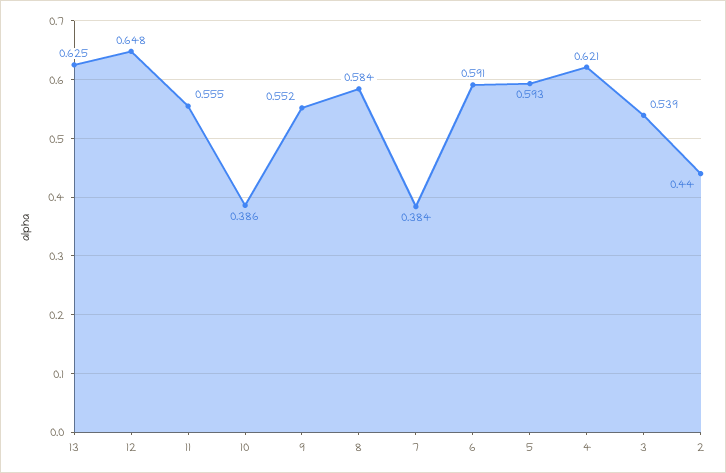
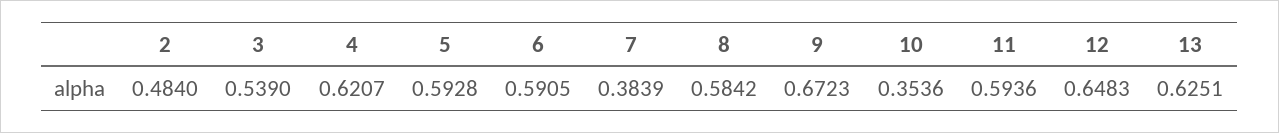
11: 0.555 -> 0.5936
10: 0.386 -> 0.3536
9: 0.552 -> 0.6723
2: 0.44 -> 0.484

